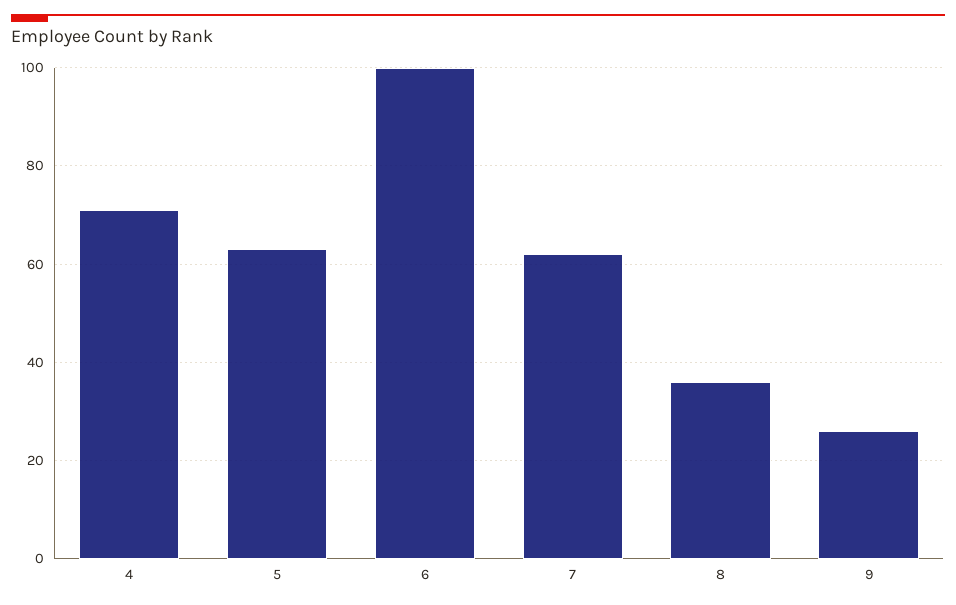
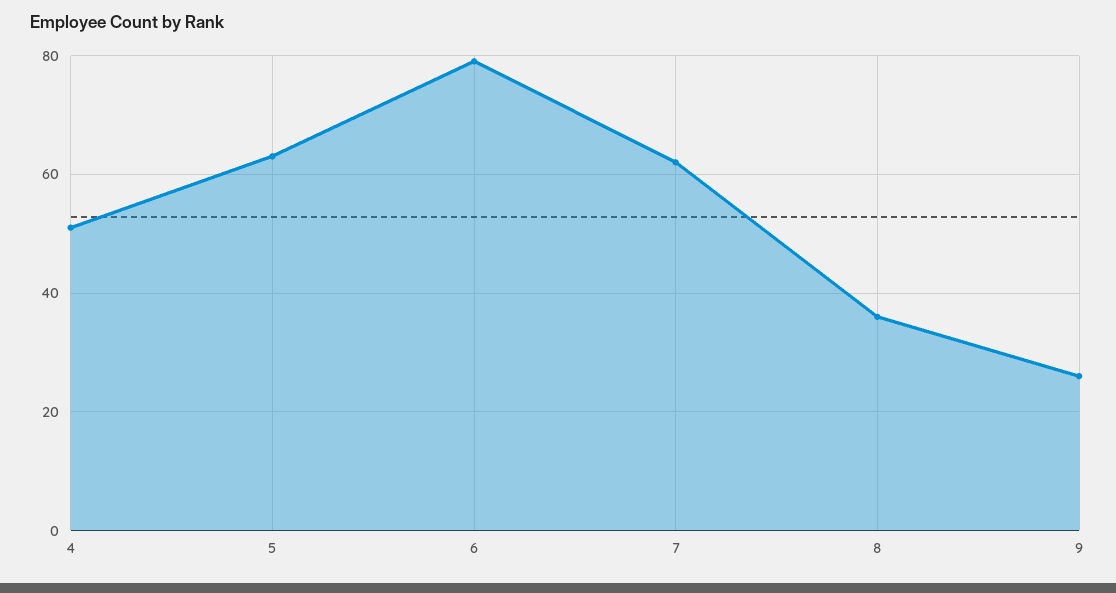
4: 70 -> 50
6: 100 -> 80

